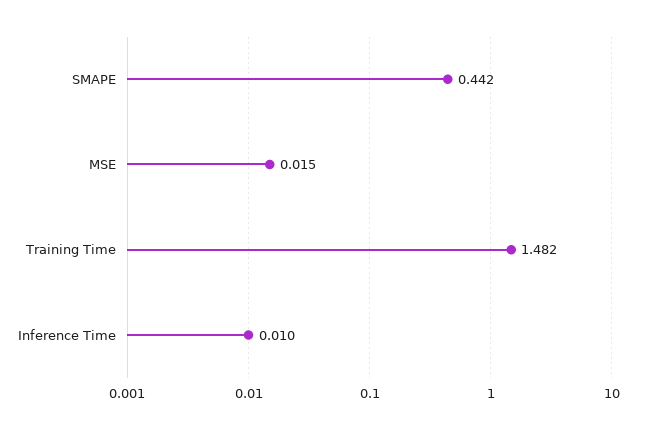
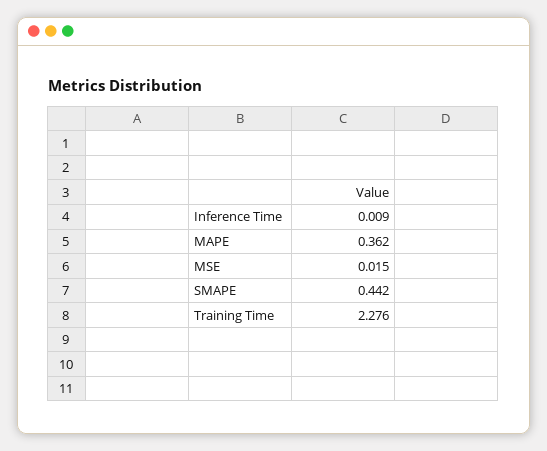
Training Time: 1.482 -> 2.276
Inference Time: 0.01 -> 0.009
MAPE: none -> 0.362

